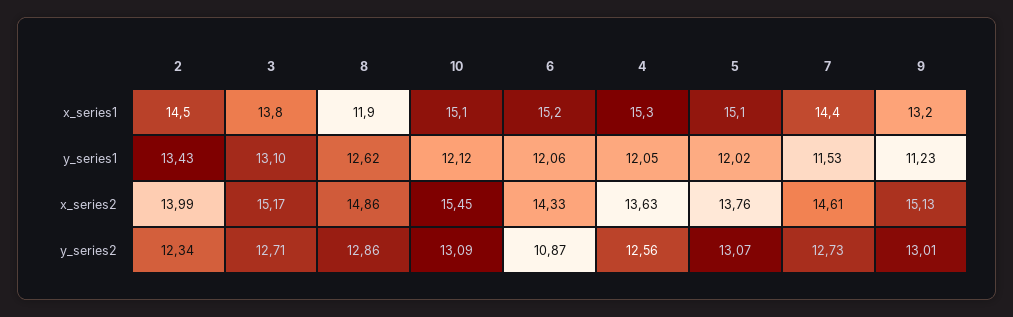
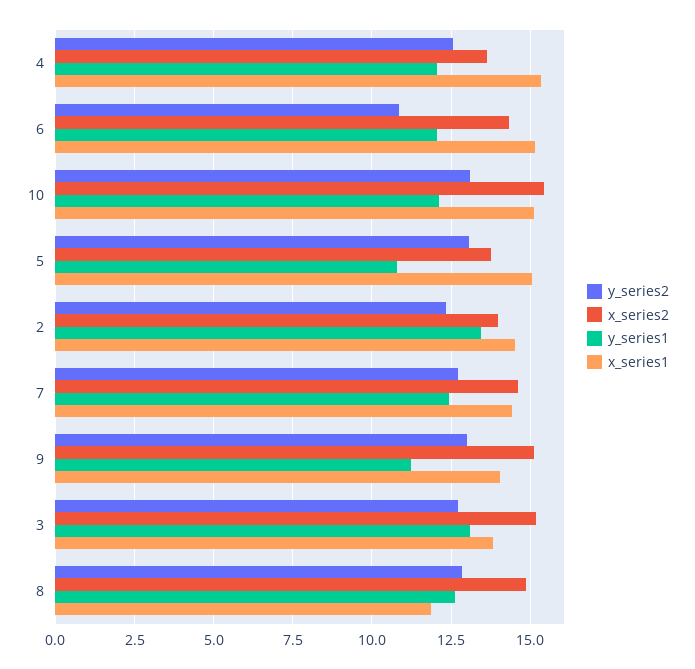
x_series1, 9: 13.2 -> 14
y_series1, 5: 12.02 -> 10.75
y_series1, 7: 11.53 -> 12.5

